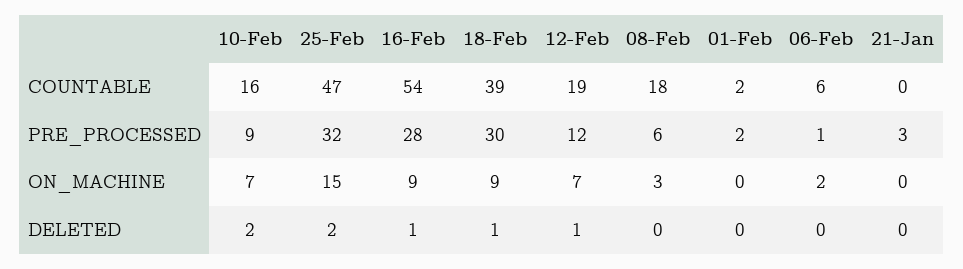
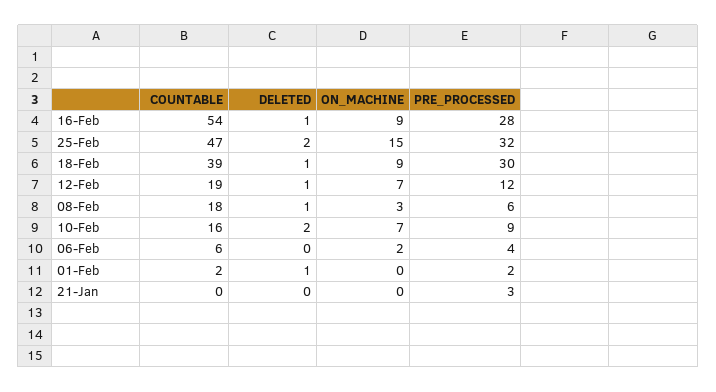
06-Feb, PRE_PROCESSED: 1 -> 4
08-Feb, DELETED: 0 -> 1
01-Feb, DELETED: 0 -> 1

